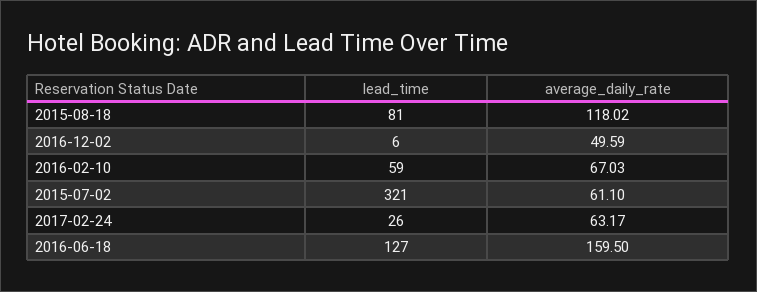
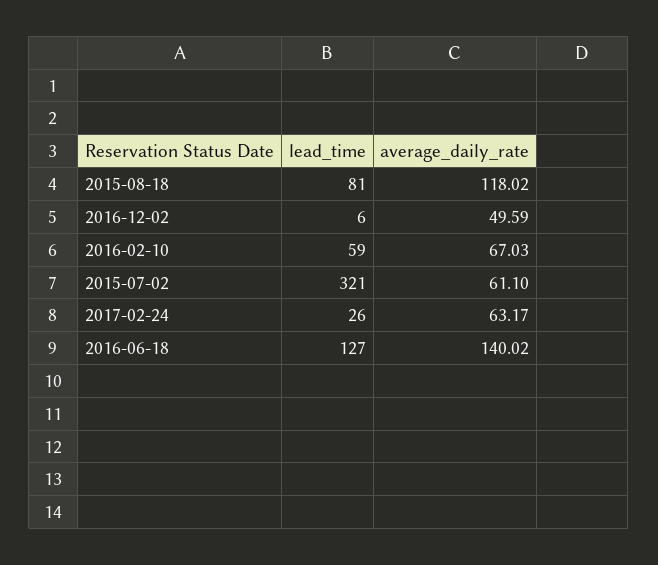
average_daily_rate, 2016-06-18: 159.5 -> 140.02

